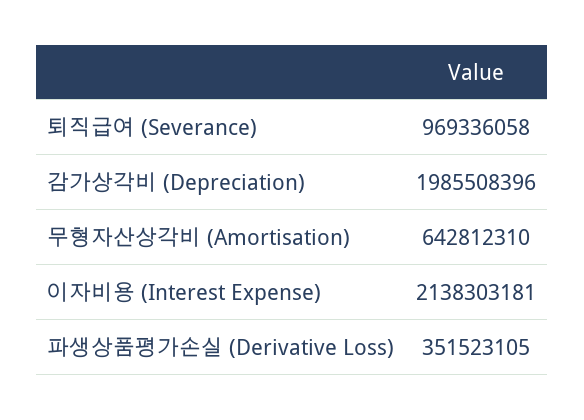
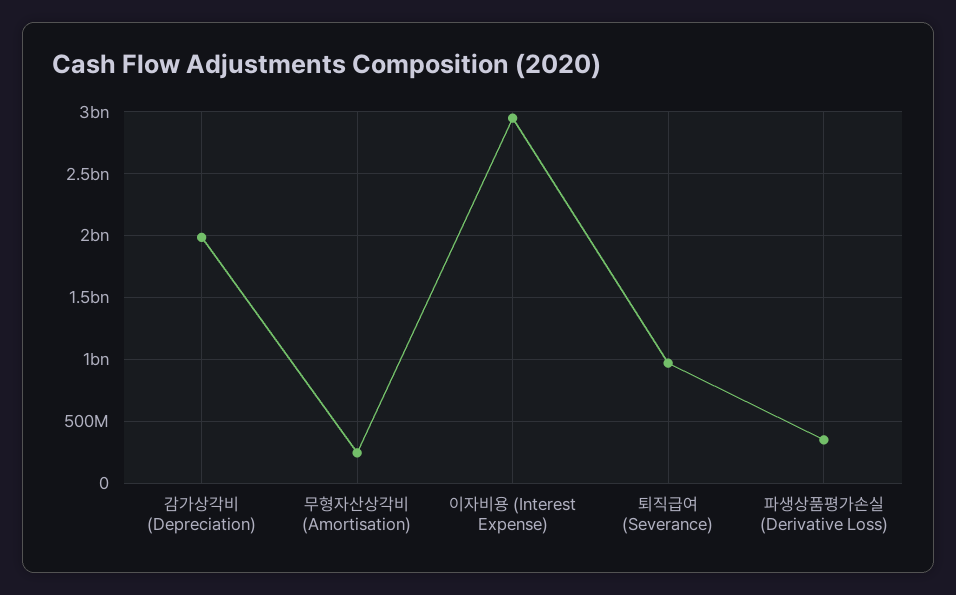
무형자산상각비 (Amortisation): 642812310 -> 250000000
이자비용 (Interest Expense): 2138303181 -> 2950000000

